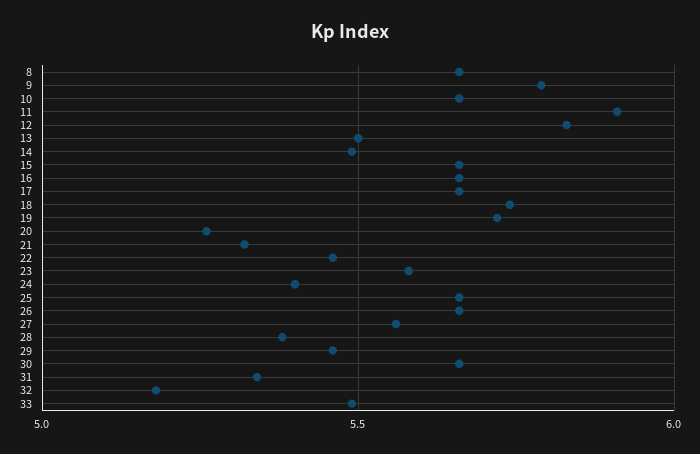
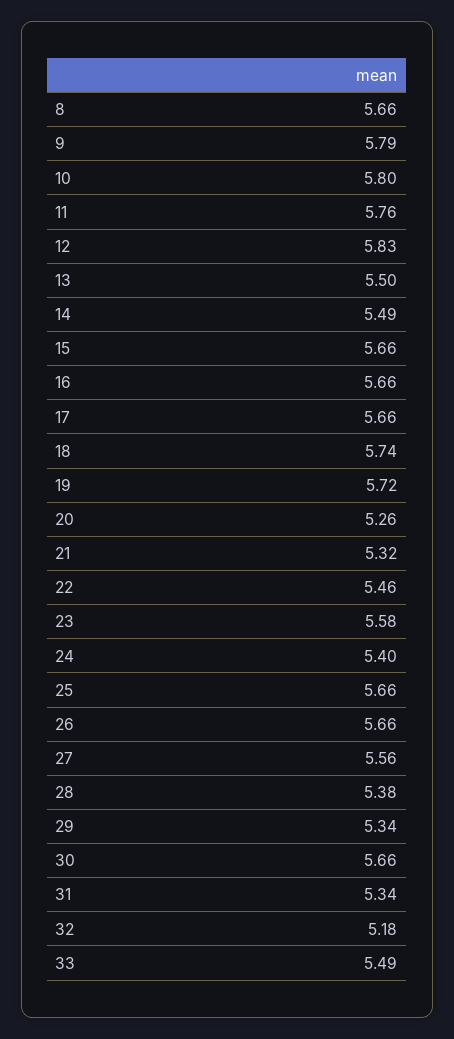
10: 5.65 -> 5.8
11: 5.9 -> 5.76
29: 5.45 -> 5.34

